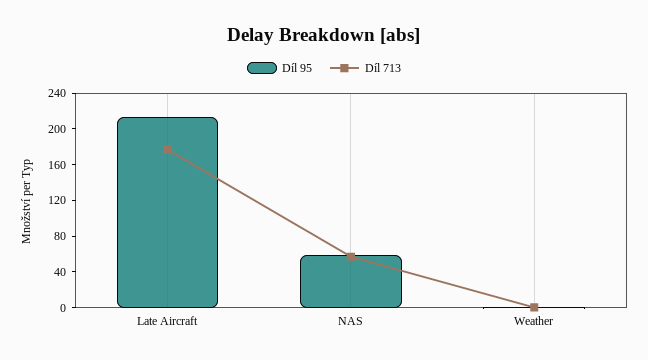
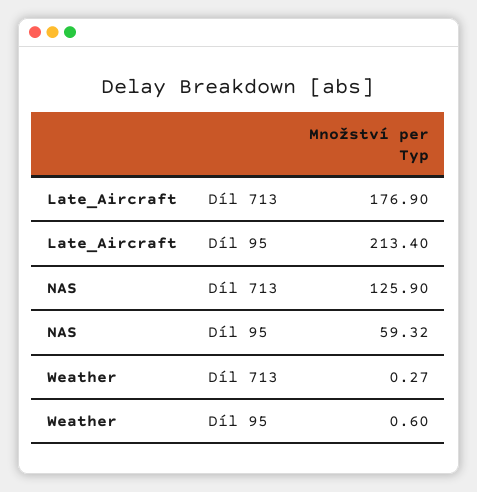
Díl 713, NAS: 60 -> 125.9

